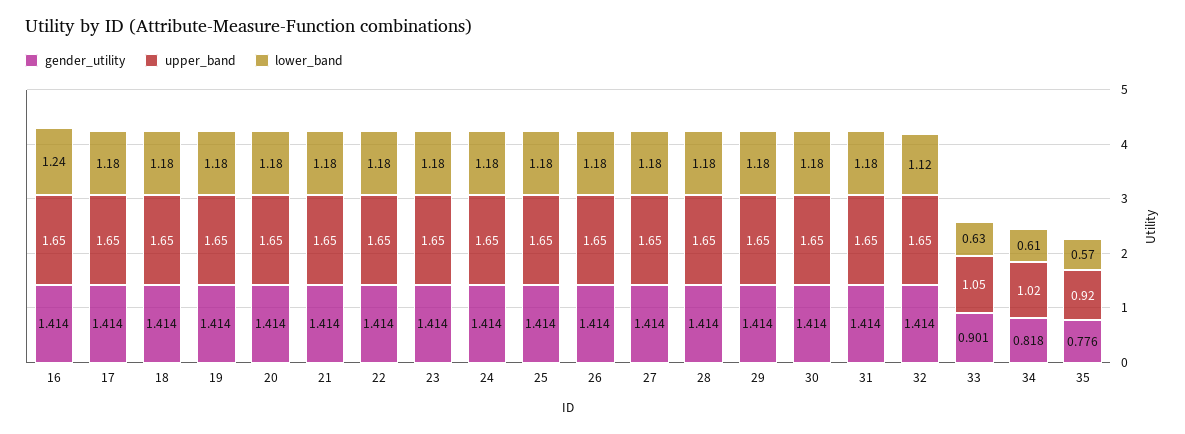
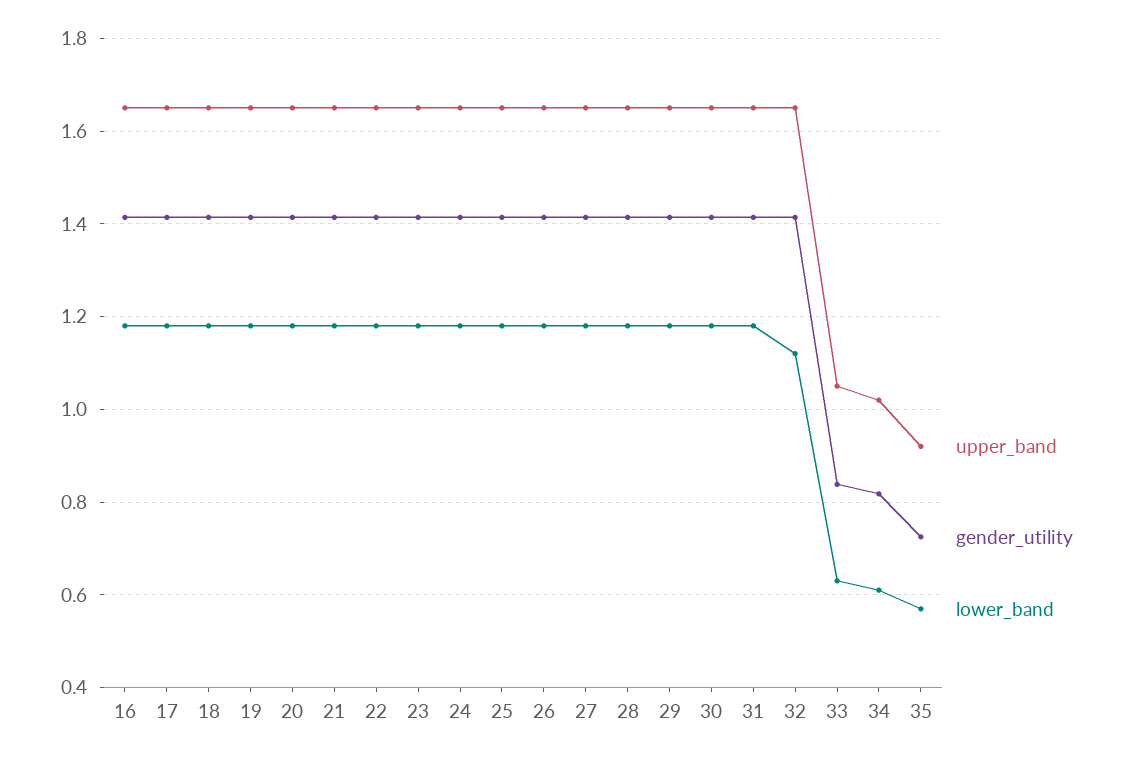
lower_band, 16: 1.24 -> 1.18
gender_utility, 33: 0.901 -> 0.84
gender_utility, 35: 0.776 -> 0.72

